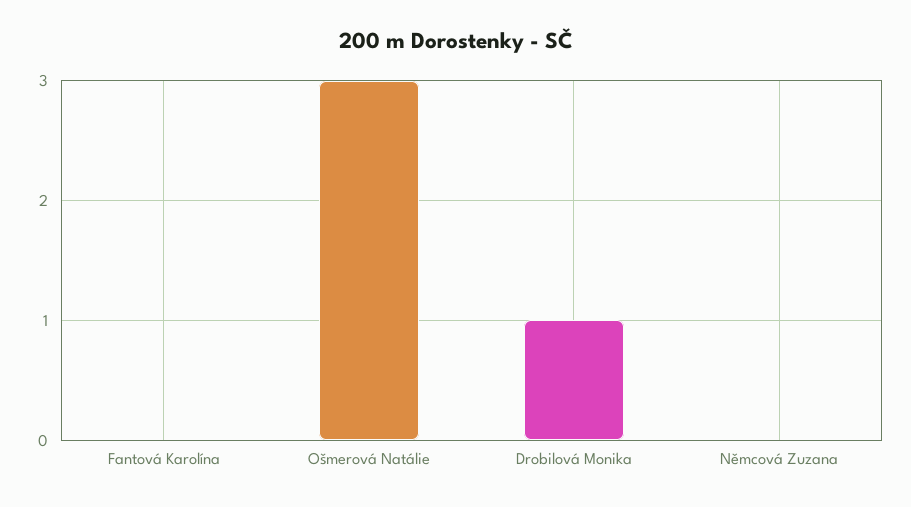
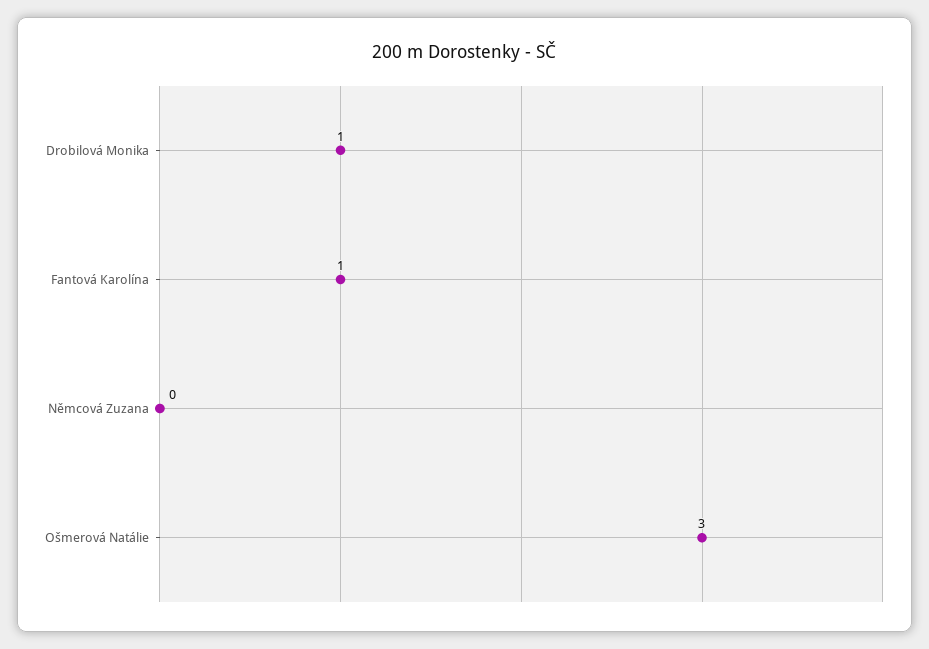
Fantová Karolína: 0 -> 1

